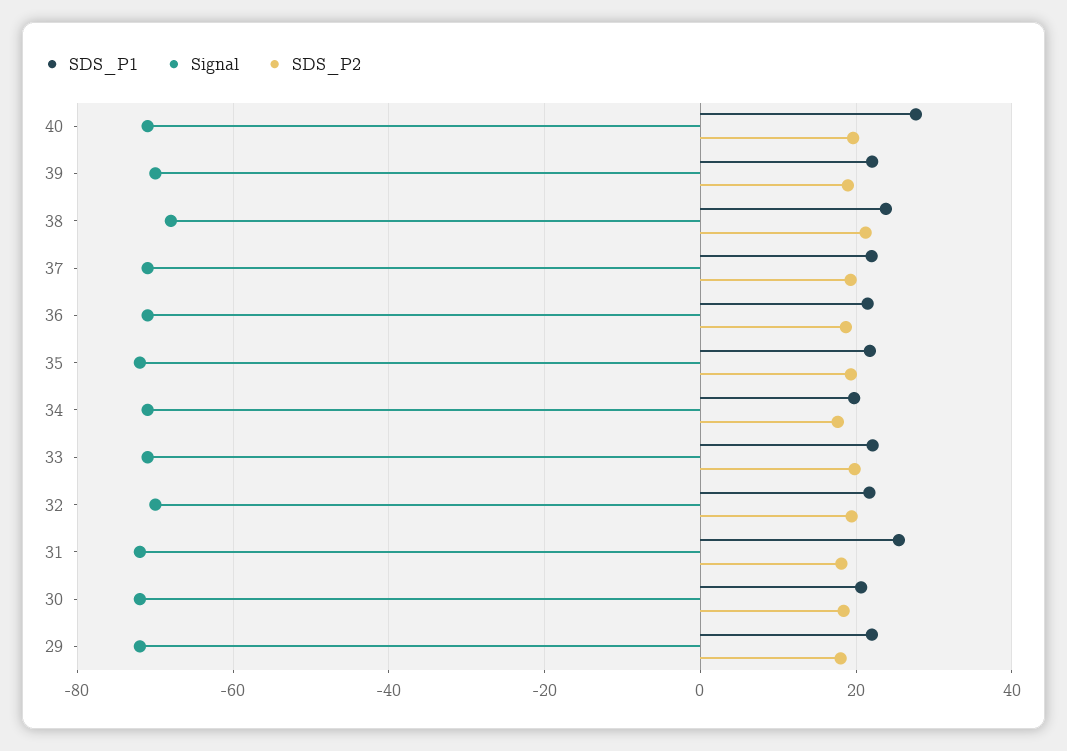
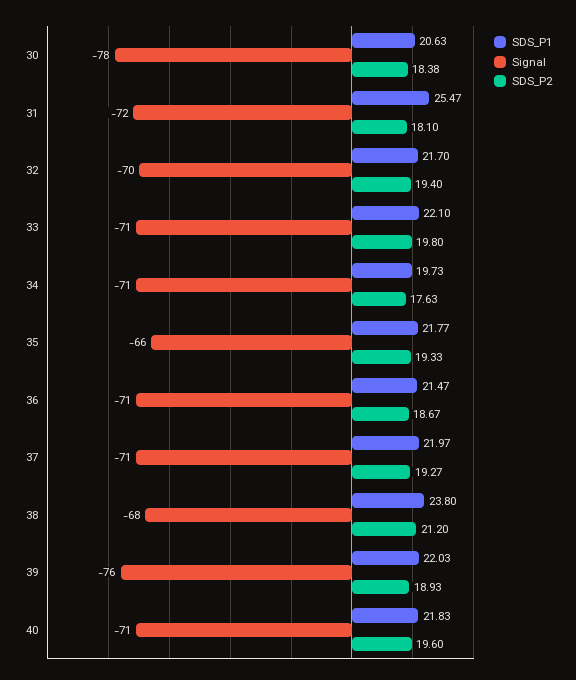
SDS_P1, 40: 28 -> 21.83
Signal, 39: -70 -> -76
Signal, 35: -72 -> -66
Signal, 30: -72 -> -78
SDS_P1, 29: 22 -> none
Signal, 29: -72 -> none
SDS_P2, 29: 18 -> none

